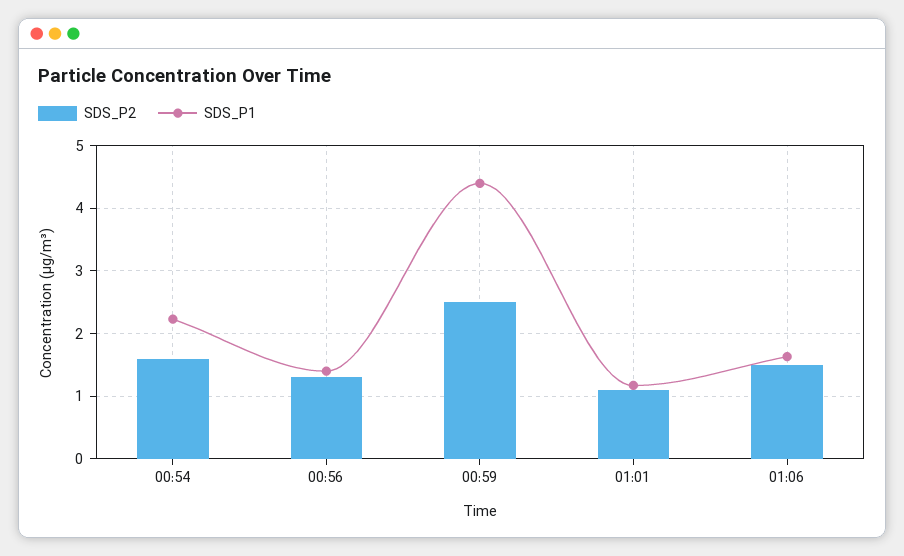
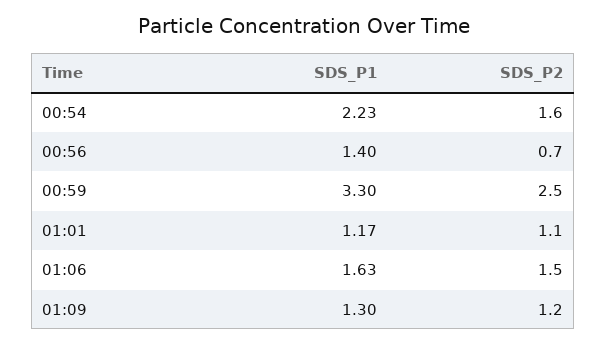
SDS_P2, 00:56: 1.3 -> 0.7
SDS_P1, 00:59: 4.4 -> 3.3
SDS_P1, 01:09: none -> 1.3
SDS_P2, 01:09: none -> 1.2

